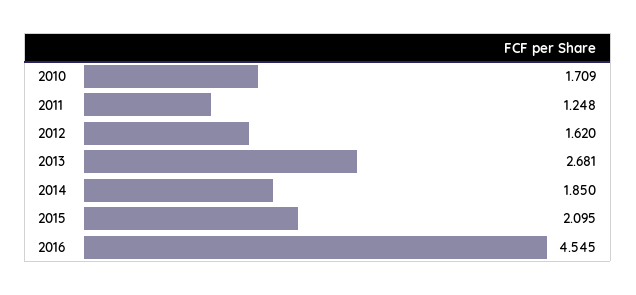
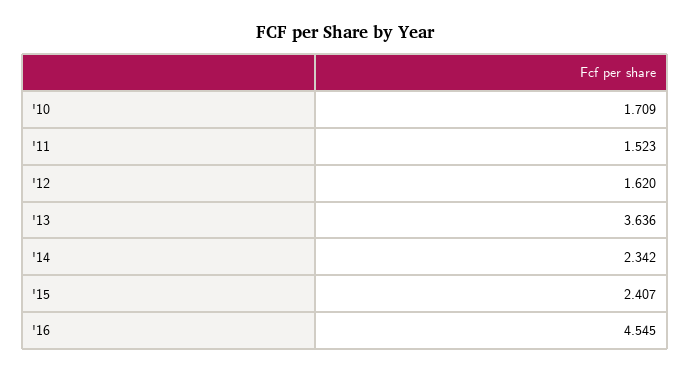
2011: 1.248 -> 1.523
2013: 2.681 -> 3.636
2014: 1.85 -> 2.342
2015: 2.095 -> 2.407

